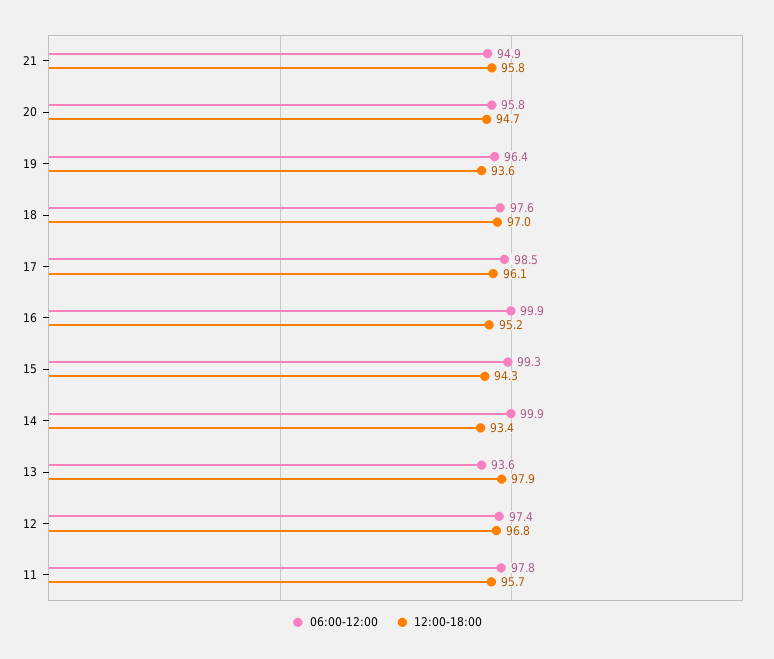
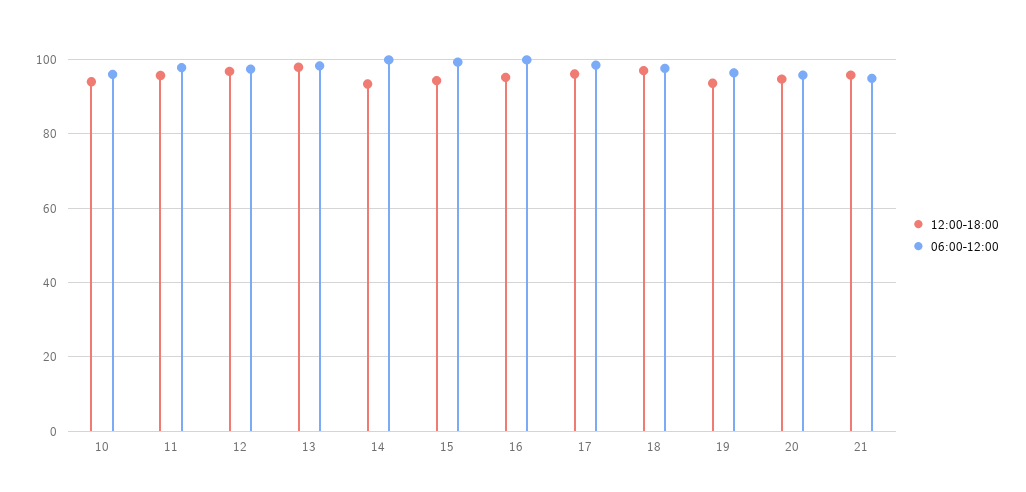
06:00-12:00, 13: 93.6 -> 98
12:00-18:00, 10: none -> 94
06:00-12:00, 10: none -> 96

